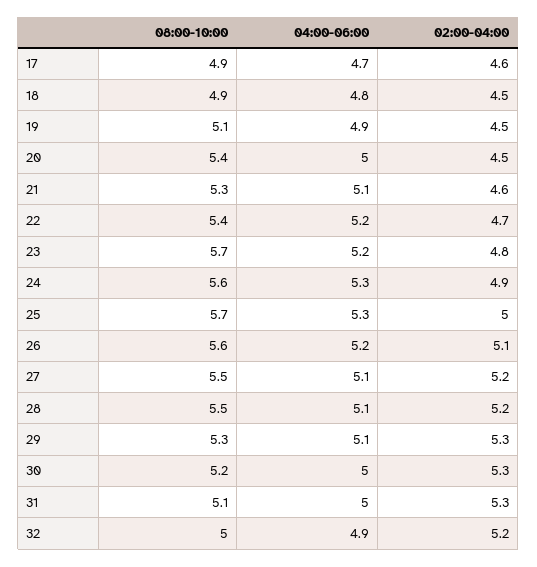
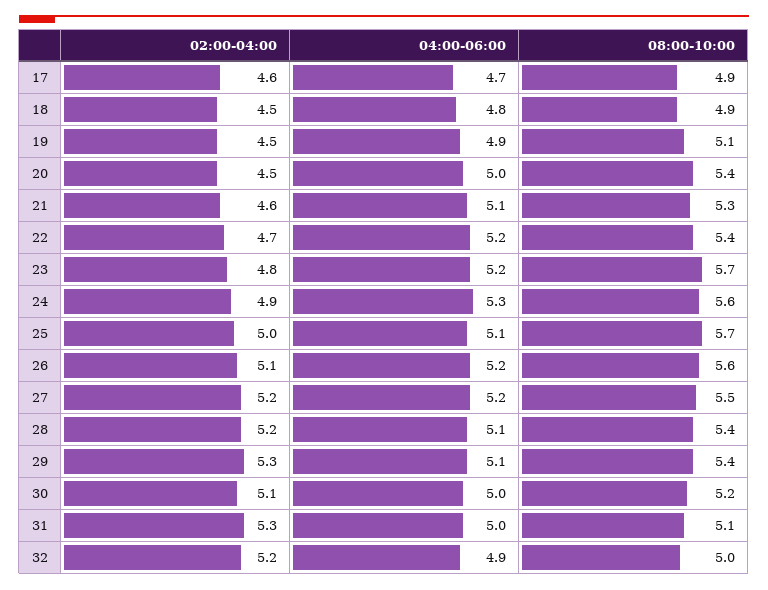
04:00-06:00, 25: 5.3 -> 5.1
04:00-06:00, 27: 5.1 -> 5.2
08:00-10:00, 28: 5.5 -> 5.4
08:00-10:00, 29: 5.3 -> 5.4
02:00-04:00, 30: 5.3 -> 5.1

